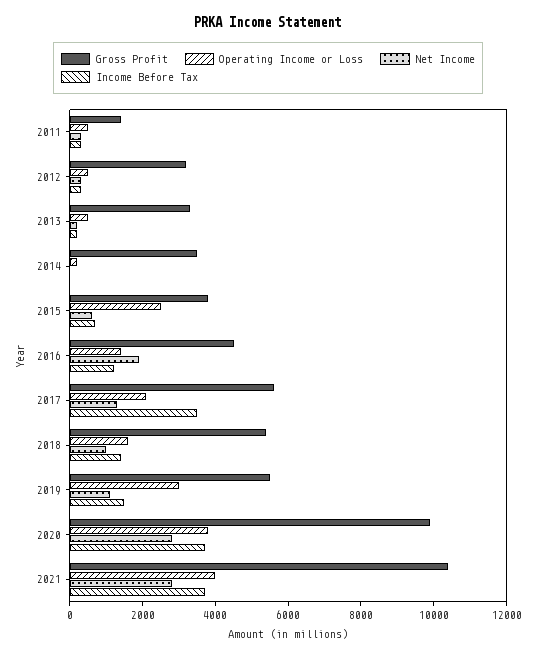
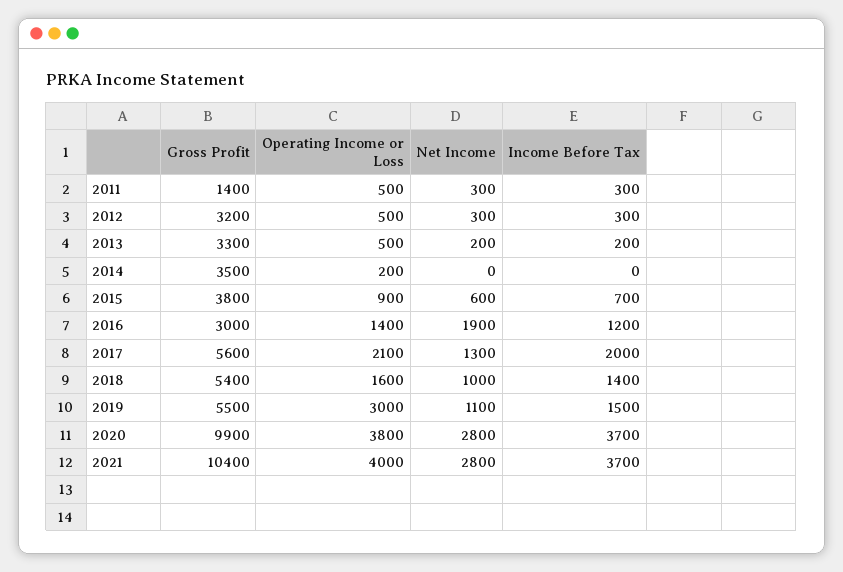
Operating Income or Loss, 2015: 2500 -> 900
Gross Profit, 2016: 4500 -> 3000
Income Before Tax, 2017: 3500 -> 2000

